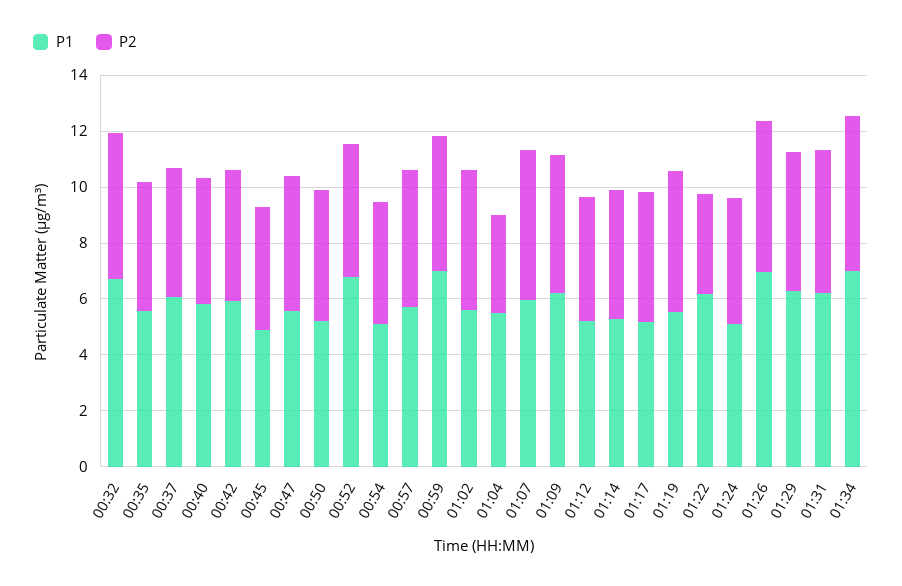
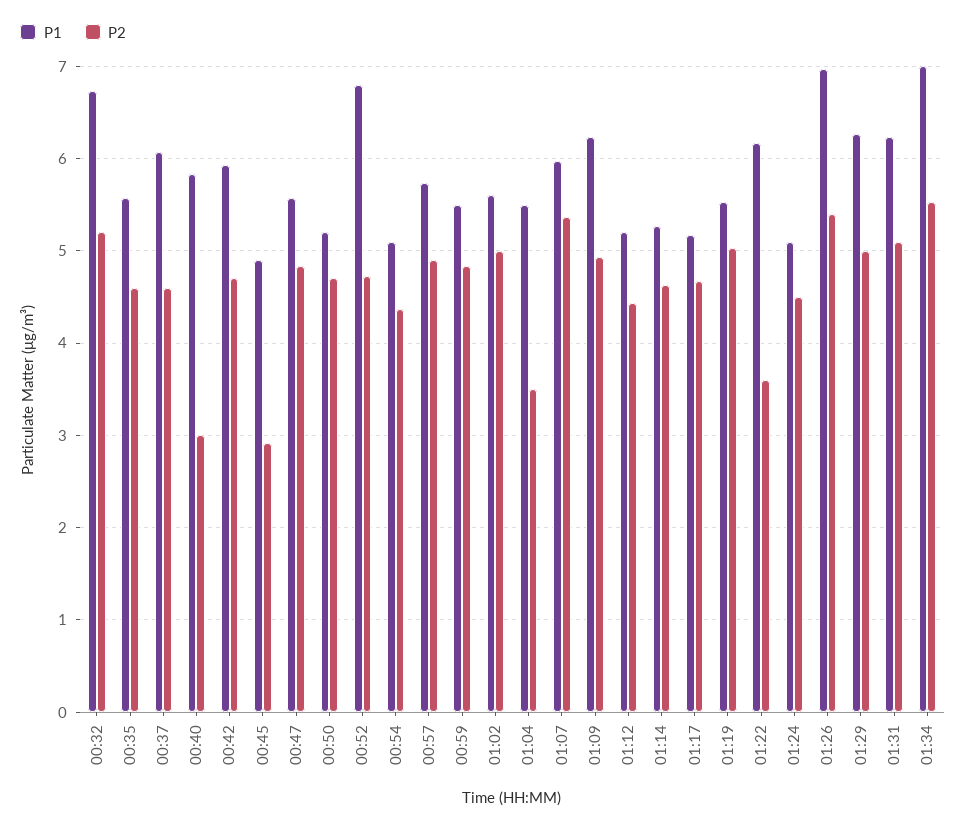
P2, 00:40: 4.5 -> 3
P2, 00:45: 4.5 -> 2.9
P1, 00:59: 7 -> 5.5

